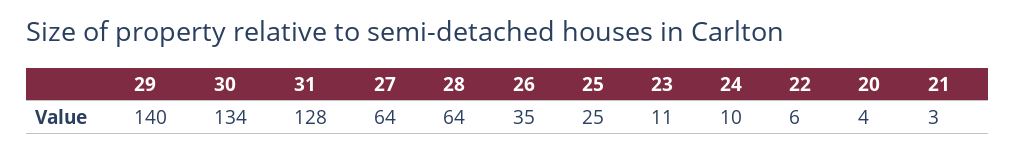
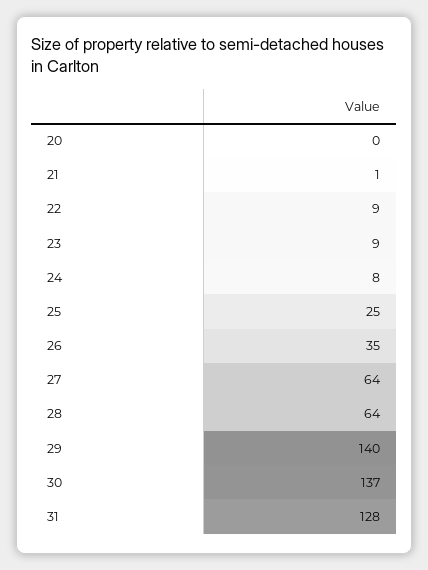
30: 134 -> 137
23: 11 -> 9
24: 10 -> 8
22: 6 -> 9
20: 4 -> 0
21: 3 -> 1

